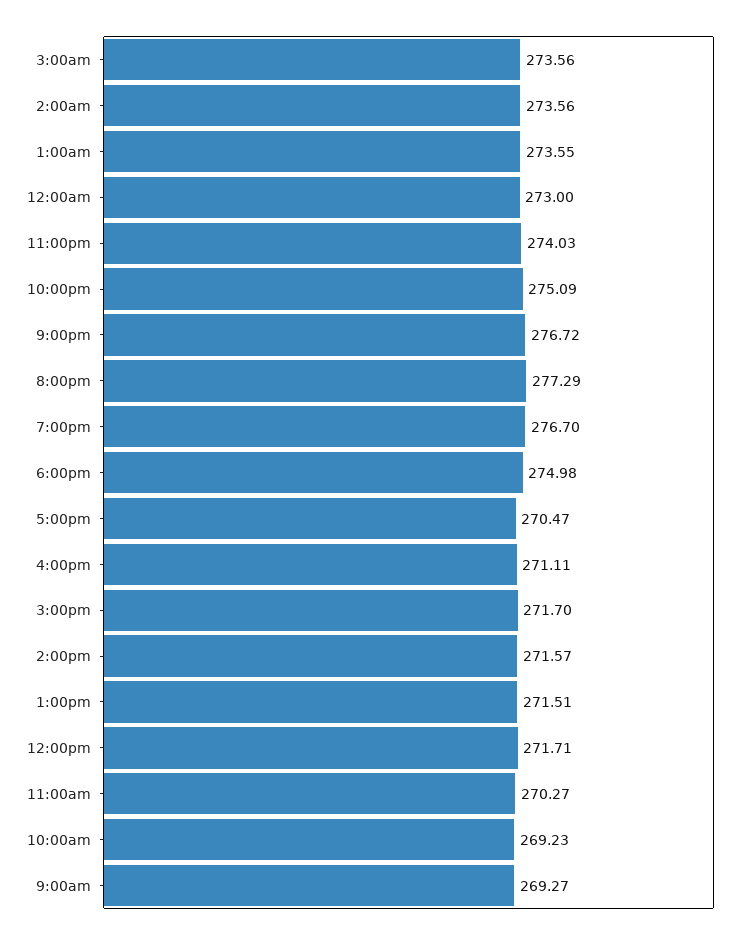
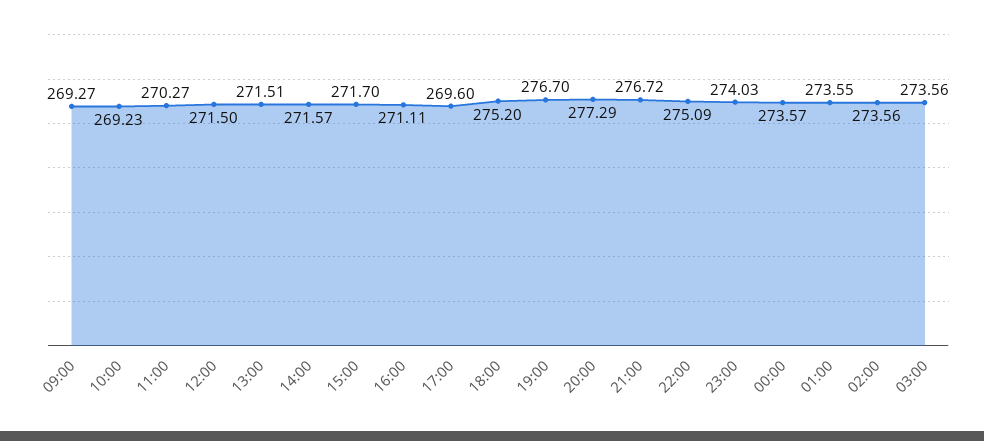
12:00am: 273 -> 273.57
6:00pm: 274.98 -> 275.2
5:00pm: 270.47 -> 269.6
12:00pm: 271.71 -> 271.5

